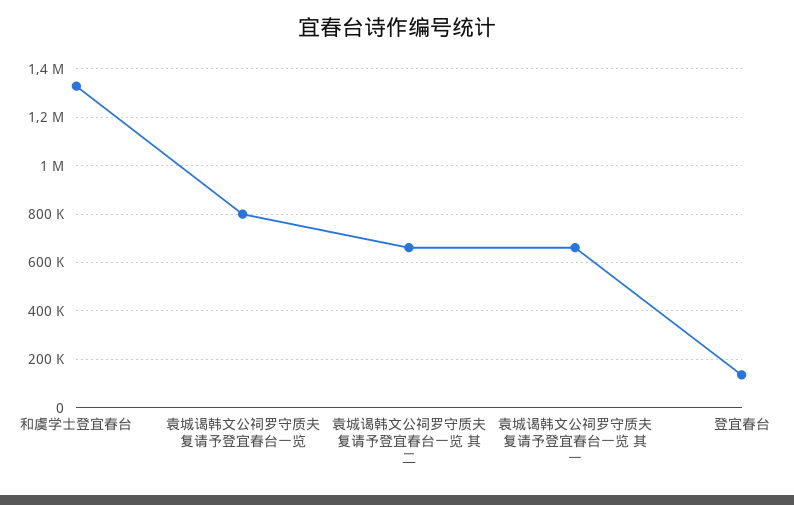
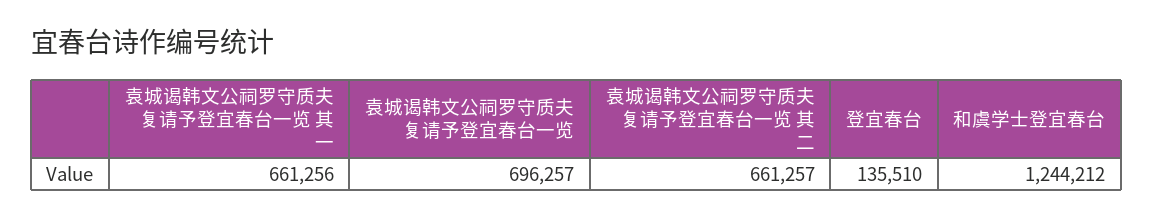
和虞学士登宜春台: 1325000 -> 1244212
袁城谒韩文公祠罗守质夫复请予登宜春台一览: 800000 -> 696257

